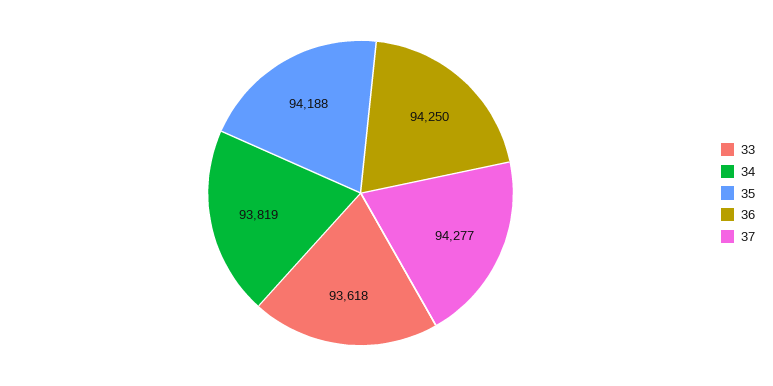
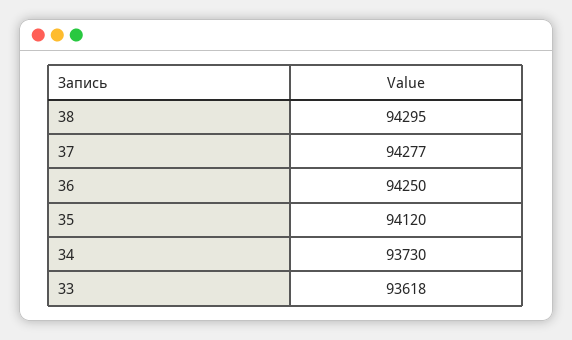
34: 93819 -> 93730
35: 94188 -> 94120
38: none -> 94295

